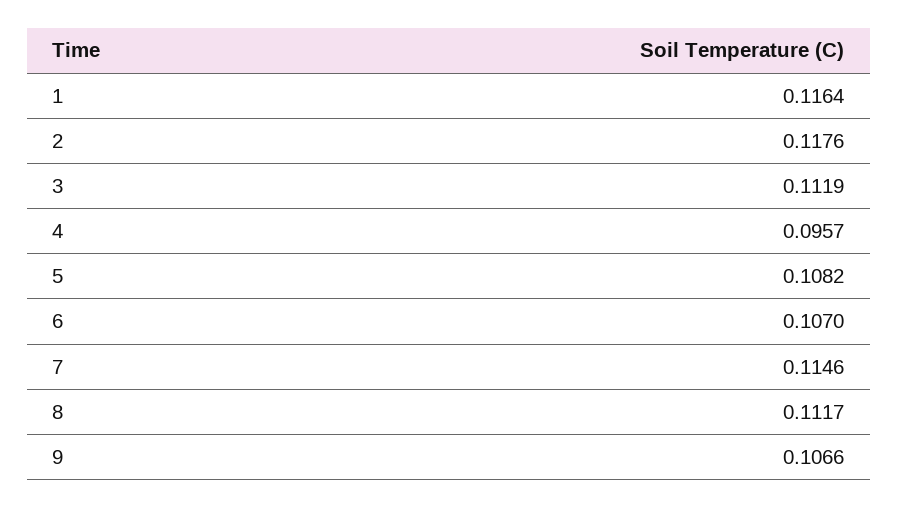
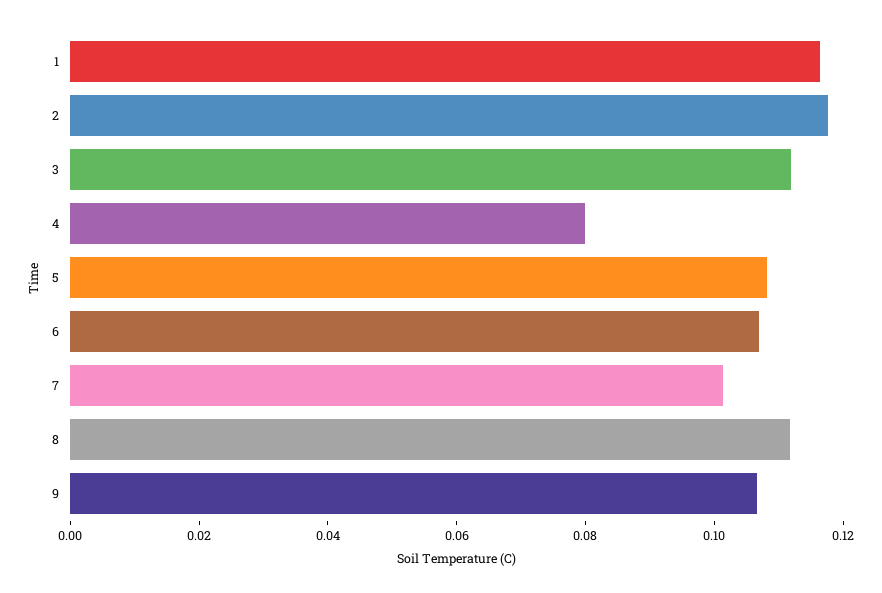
4: 0.0957 -> 0.08
7: 0.1146 -> 0.1

